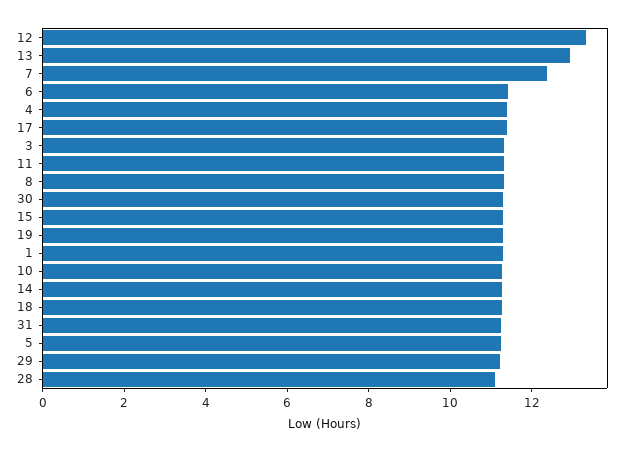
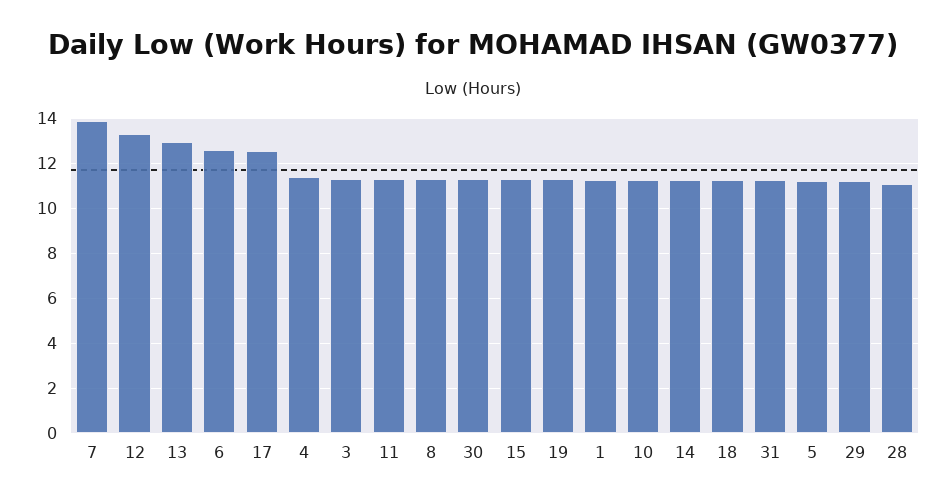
7: 12.5 -> 14
6: 11.5 -> 12.5
17: 11.5 -> 12.5

